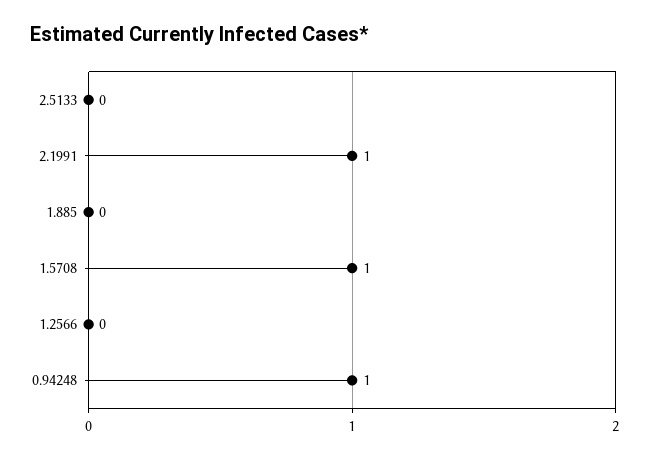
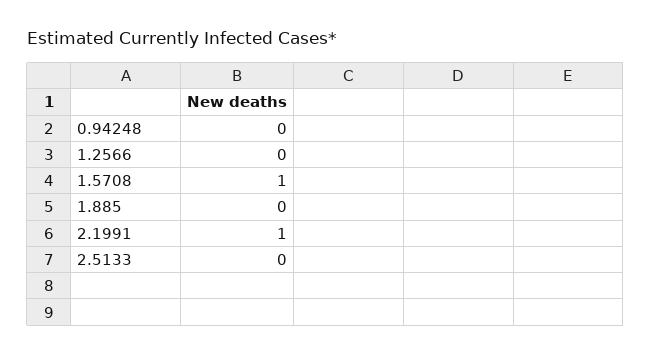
0.94248: 1 -> 0

